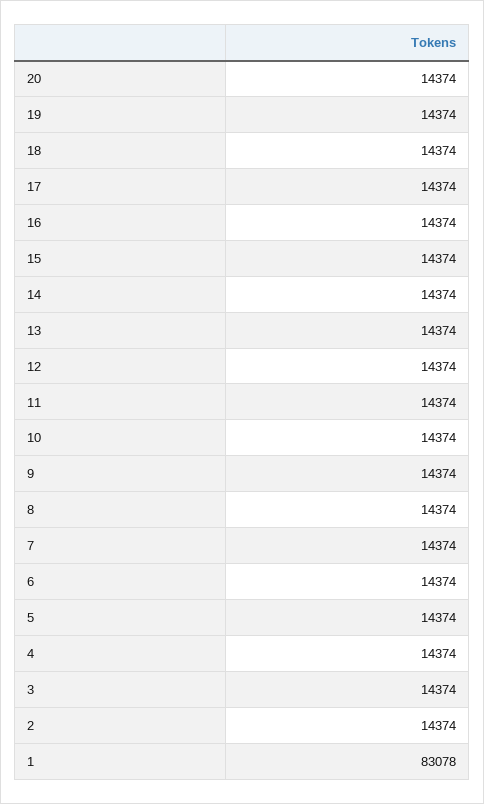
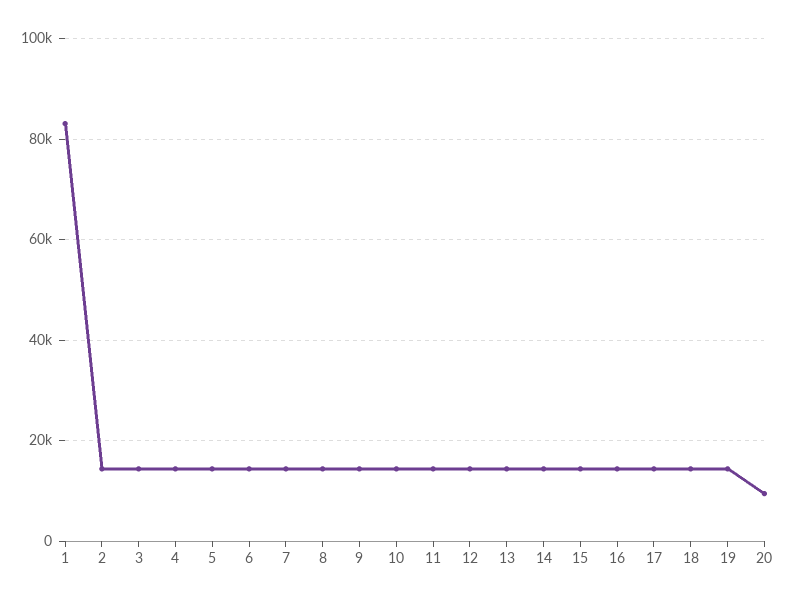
20: 14374 -> 10000

